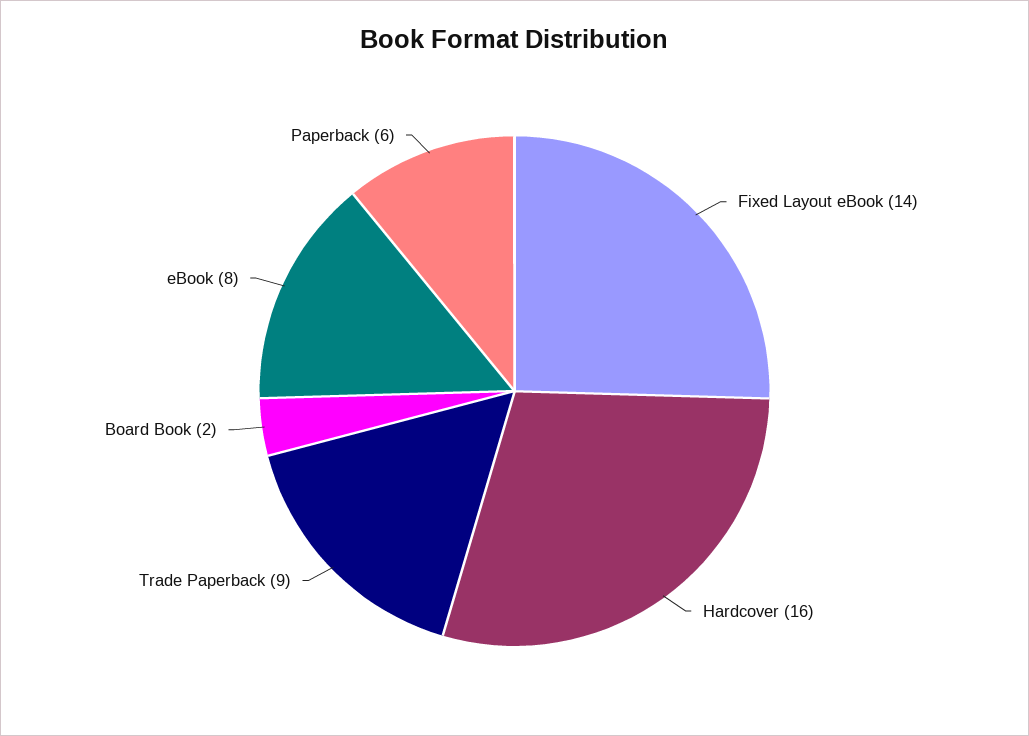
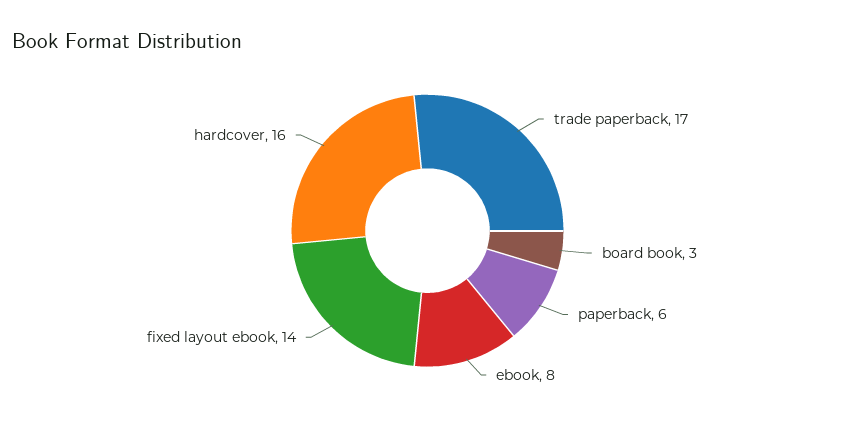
Trade Paperback: 9 -> 17
Board Book: 2 -> 3

